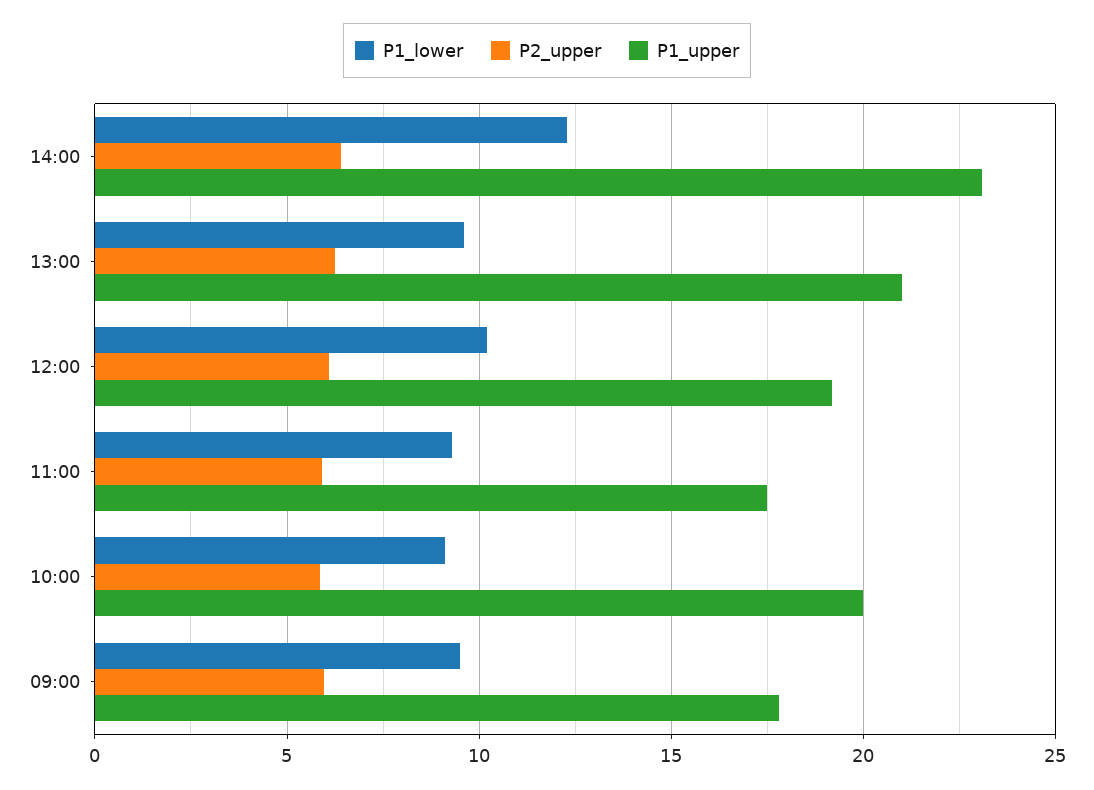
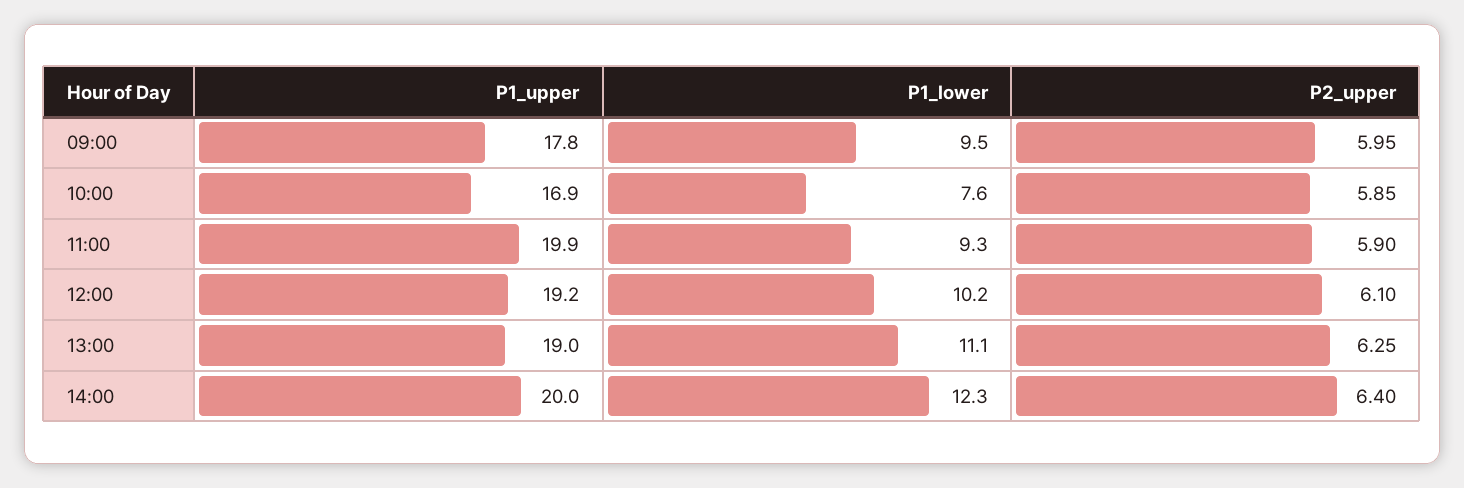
P1_upper, 14:00: 23 -> 20
P1_lower, 13:00: 9.5 -> 11.1
P1_upper, 13:00: 21 -> 19
P1_upper, 11:00: 17.5 -> 19.9
P1_lower, 10:00: 9 -> 7.6
P1_upper, 10:00: 20 -> 16.9

